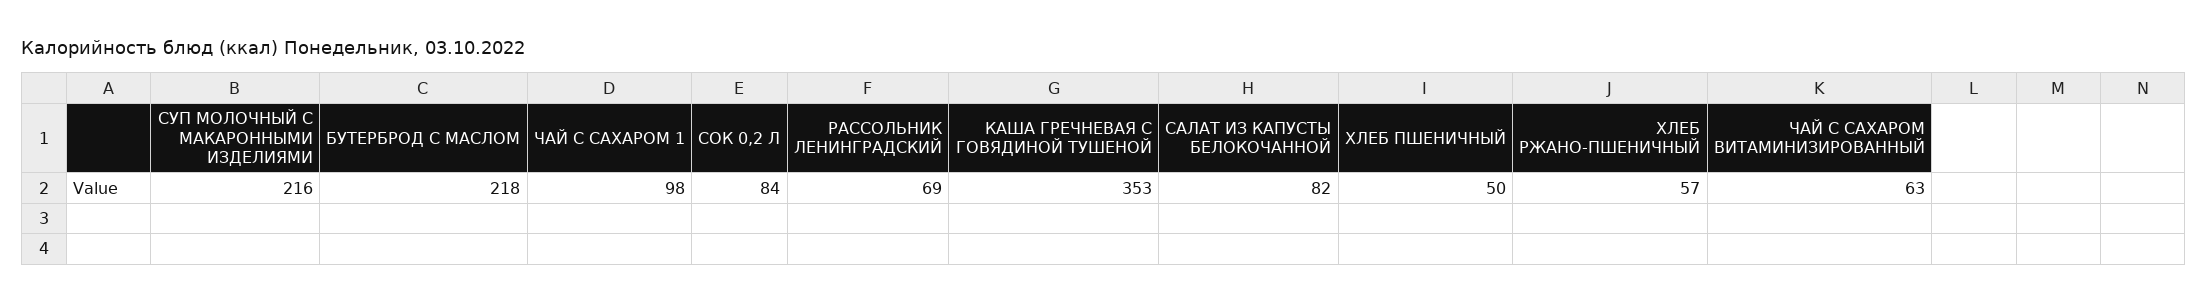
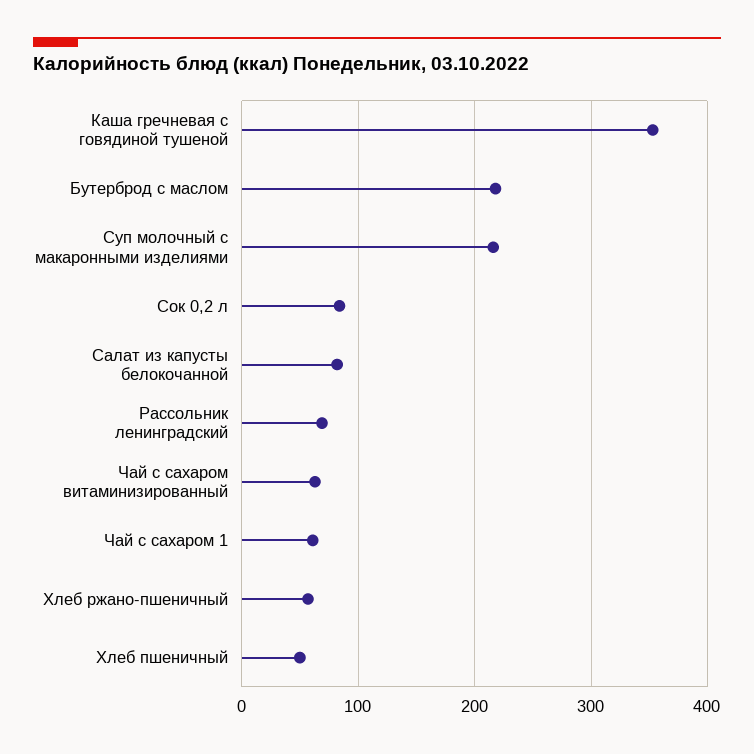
ЧАЙ С САХАРОМ 1: 98 -> 60

